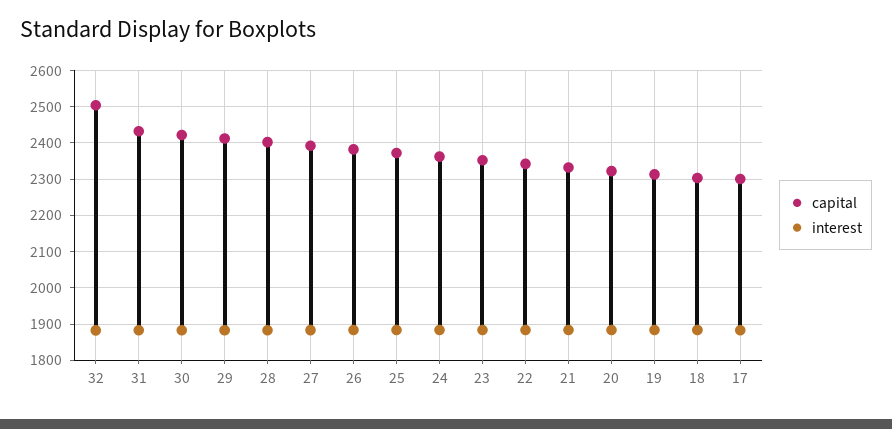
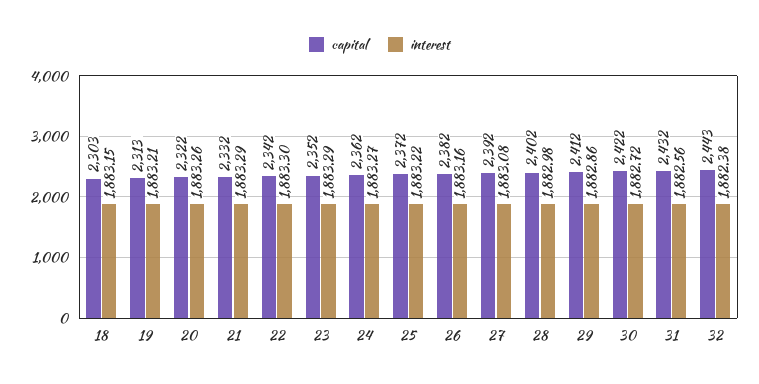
capital, 32: 2500 -> 2443
capital, 17: 2300 -> none
interest, 17: 1880 -> none

